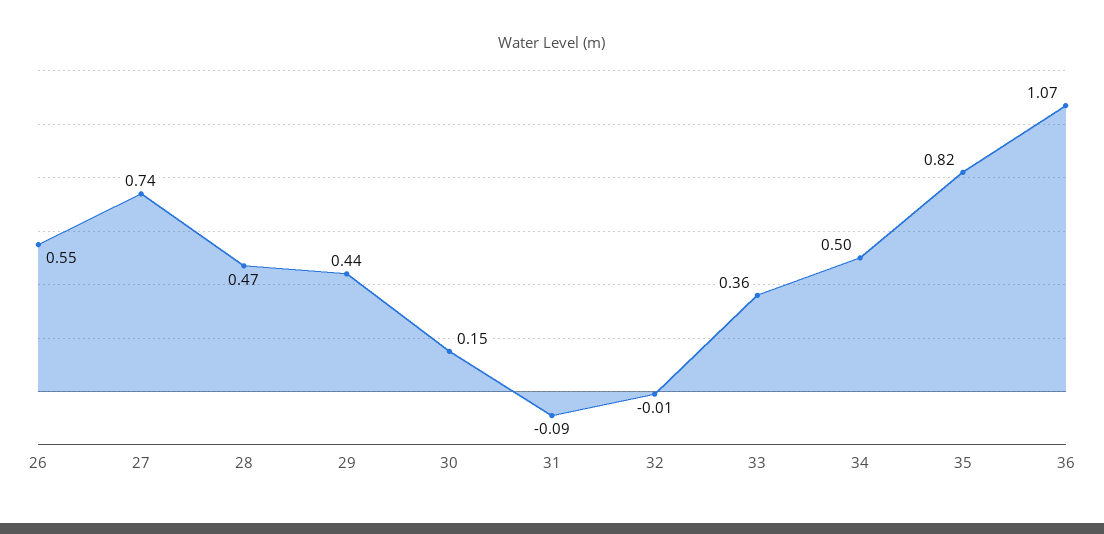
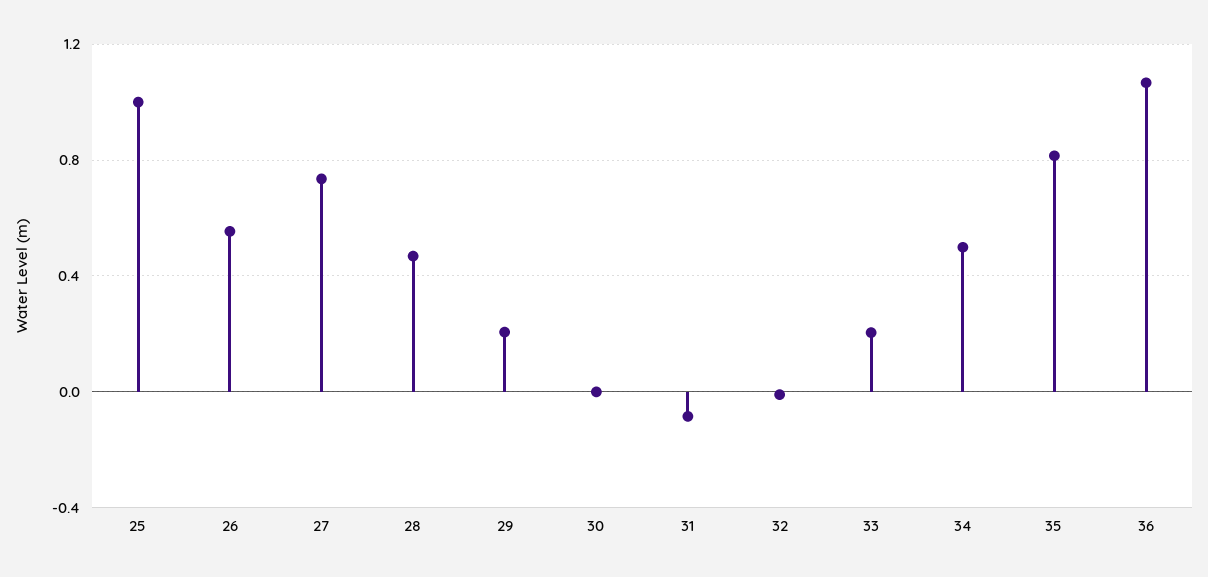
29: 0.44 -> 0.2
30: 0.15 -> 0
33: 0.36 -> 0.2
25: none -> 1

